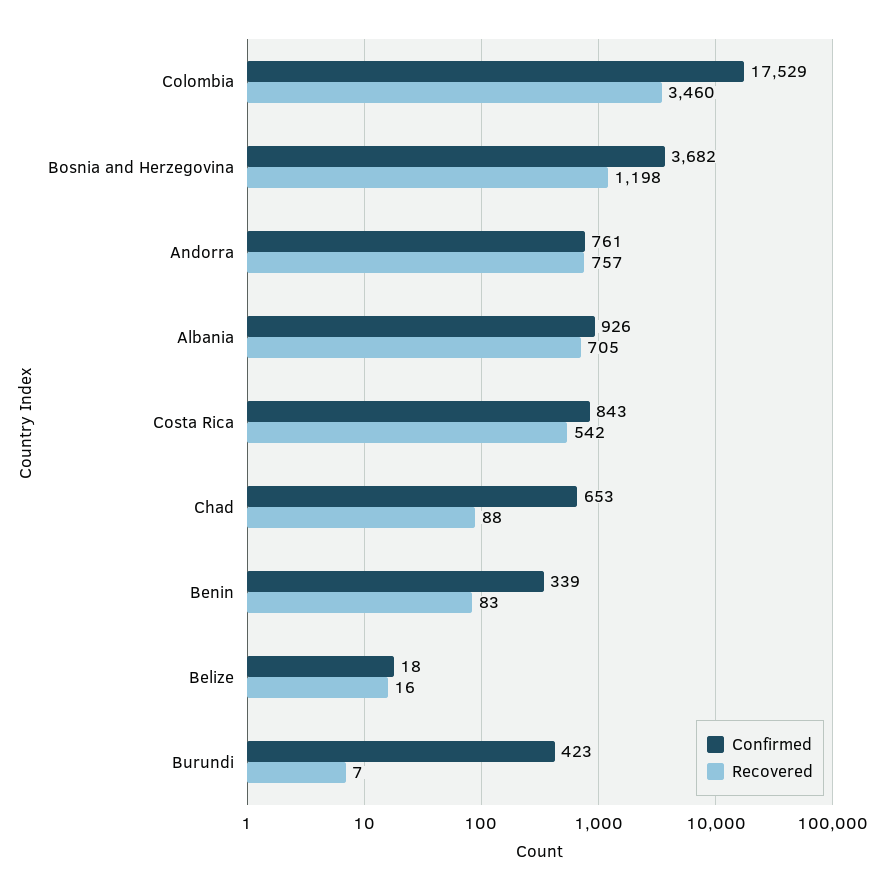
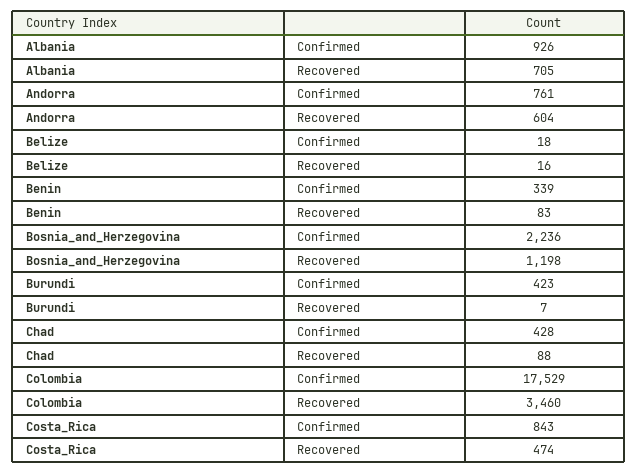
Confirmed, Bosnia and Herzegovina: 3682 -> 2236
Recovered, Andorra: 757 -> 604
Recovered, Costa Rica: 542 -> 474
Confirmed, Chad: 653 -> 428

